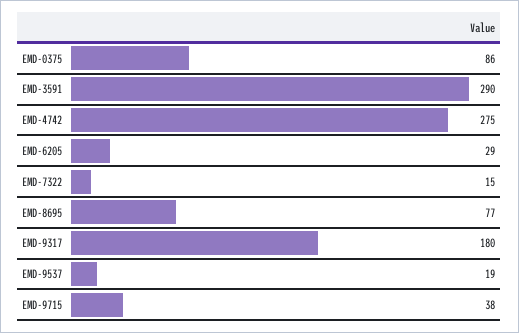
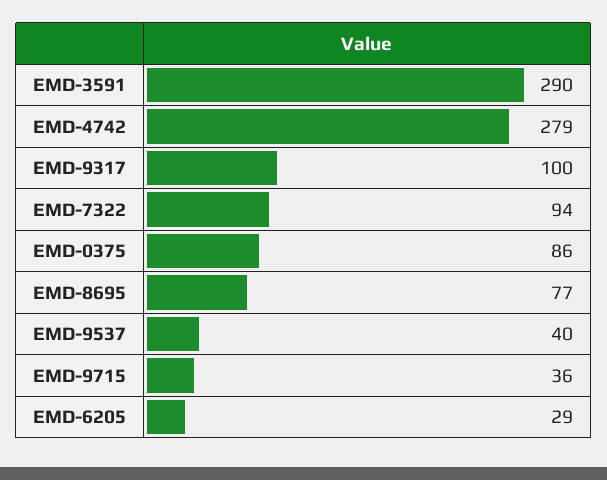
EMD-4742: 275 -> 279
EMD-7322: 15 -> 94
EMD-9317: 180 -> 100
EMD-9537: 19 -> 40
EMD-9715: 38 -> 36

